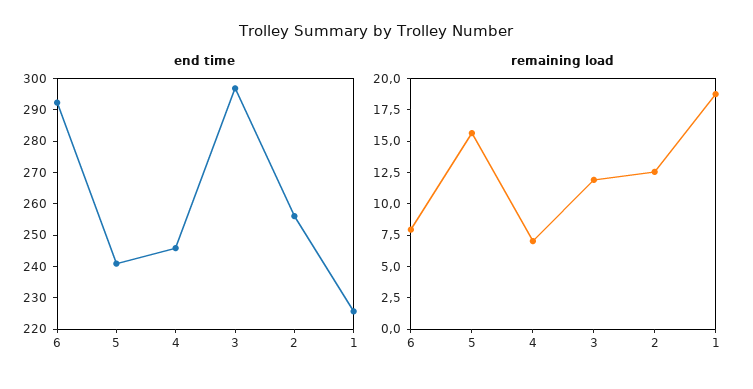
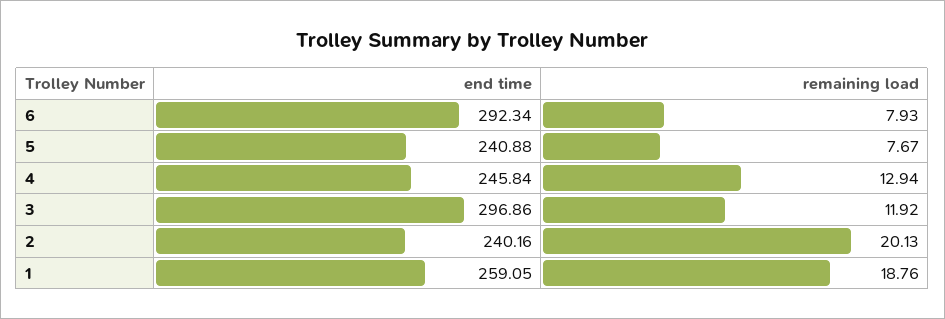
end time, 2: 255 -> 240.16
end time, 1: 225 -> 259.05
remaining load, 5: 15 -> 7.67
remaining load, 4: 7.5 -> 12.94
remaining load, 2: 12.5 -> 20.13

